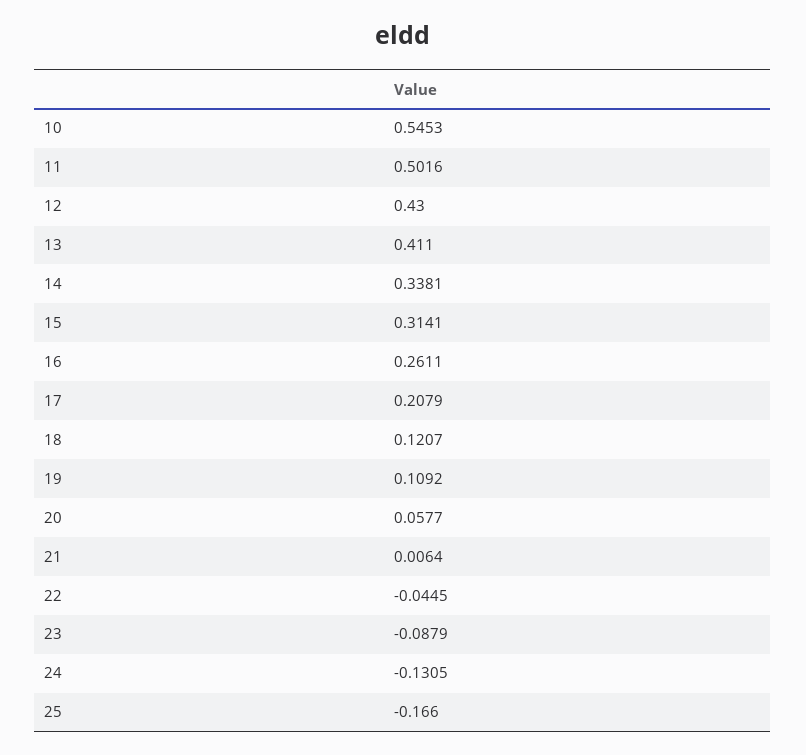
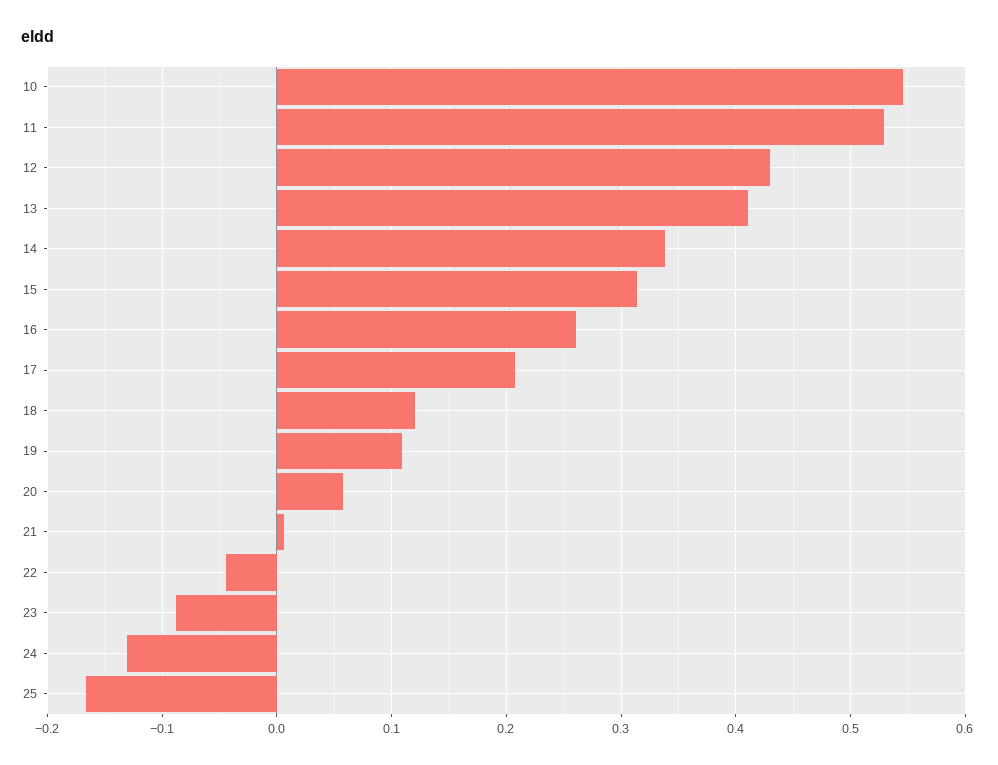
11: 0.5016 -> 0.53

